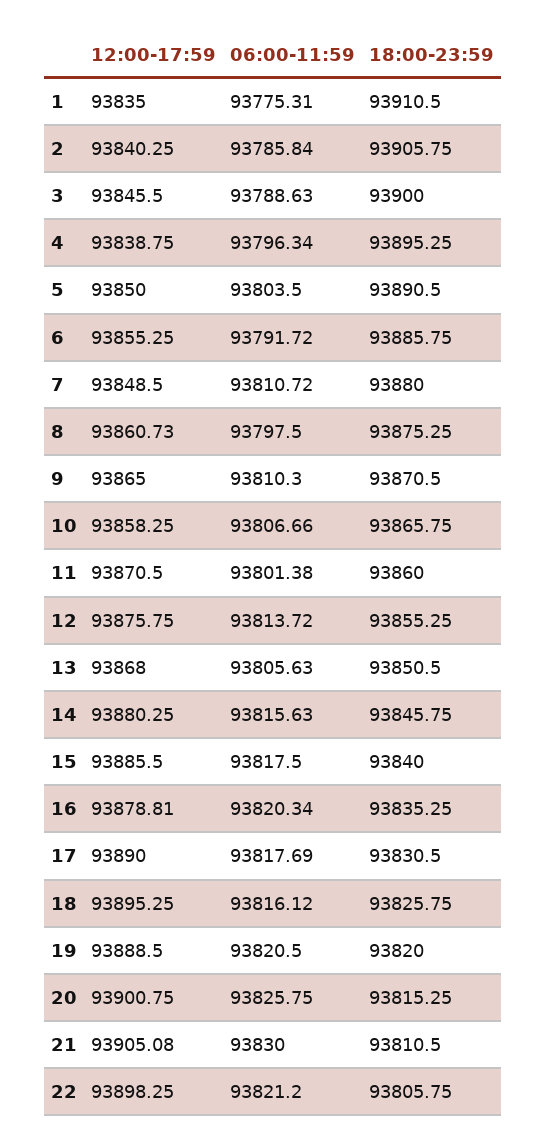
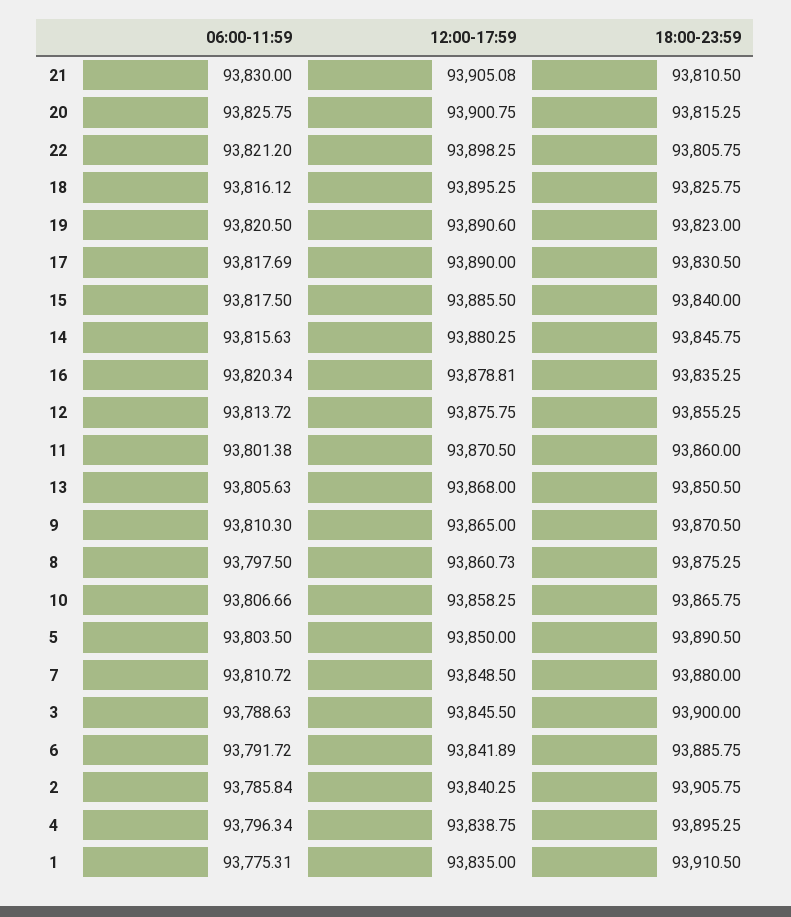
12:00-17:59, 6: 93855.25 -> 93841.89
12:00-17:59, 19: 93888.5 -> 93890.6
18:00-23:59, 19: 93820 -> 93823

